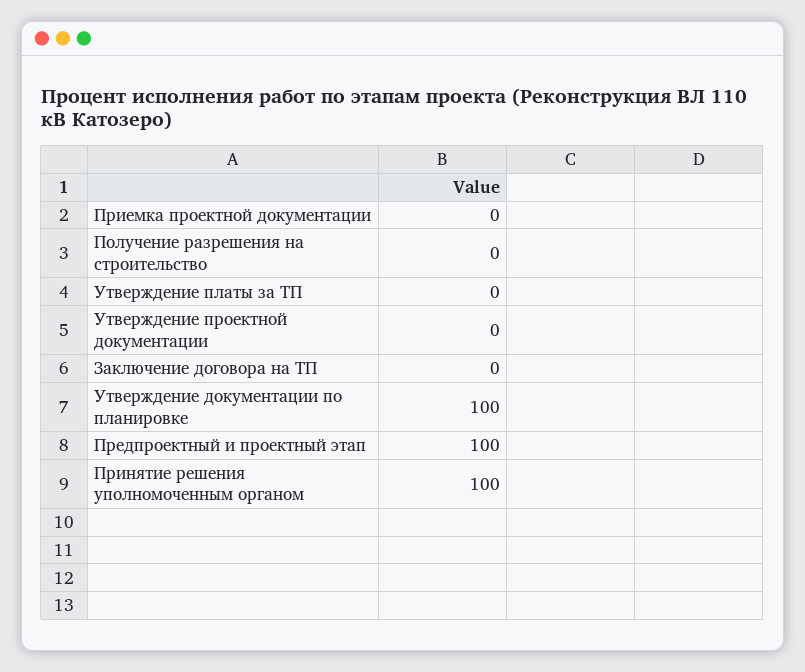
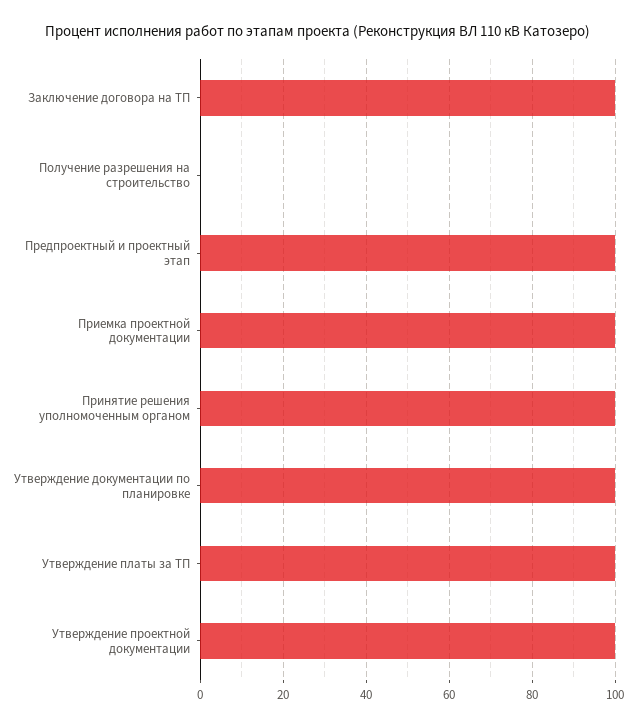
Приемка проектной документации: 0 -> 100
Утверждение платы за ТП: 0 -> 100
Утверждение проектной документации: 0 -> 100
Заключение договора на ТП: 0 -> 100

